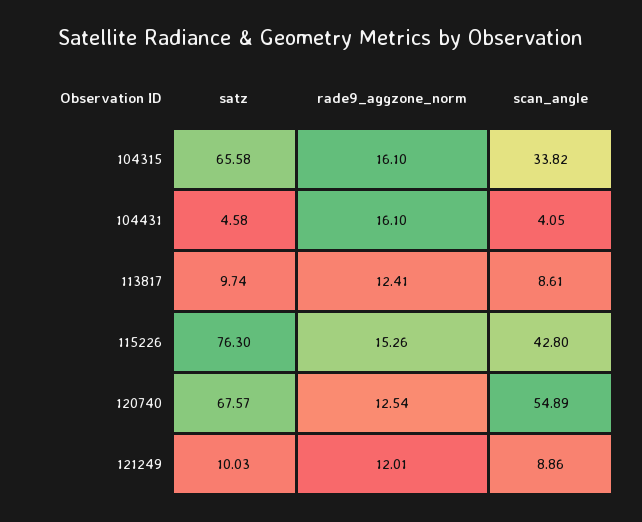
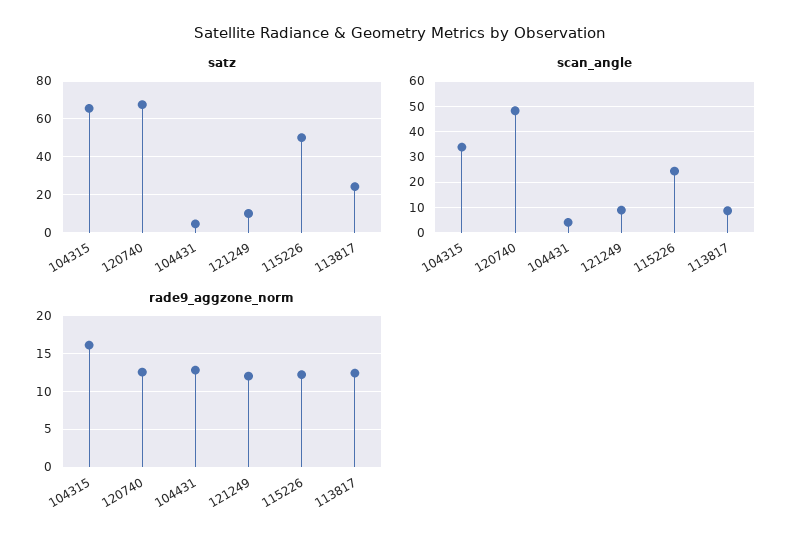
rade9_aggzone_norm, 104431: 16.1 -> 13
satz, 113817: 9.74 -> 25
satz, 115226: 76.3 -> 50
rade9_aggzone_norm, 115226: 15.26 -> 12
scan_angle, 115226: 42.8 -> 25
scan_angle, 120740: 54.89 -> 47.5

